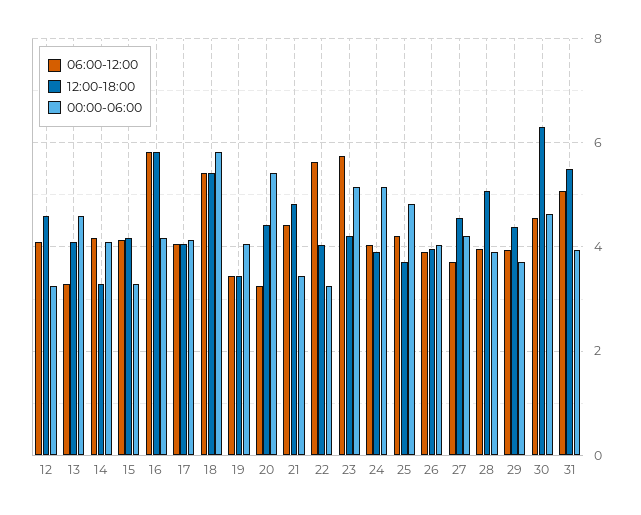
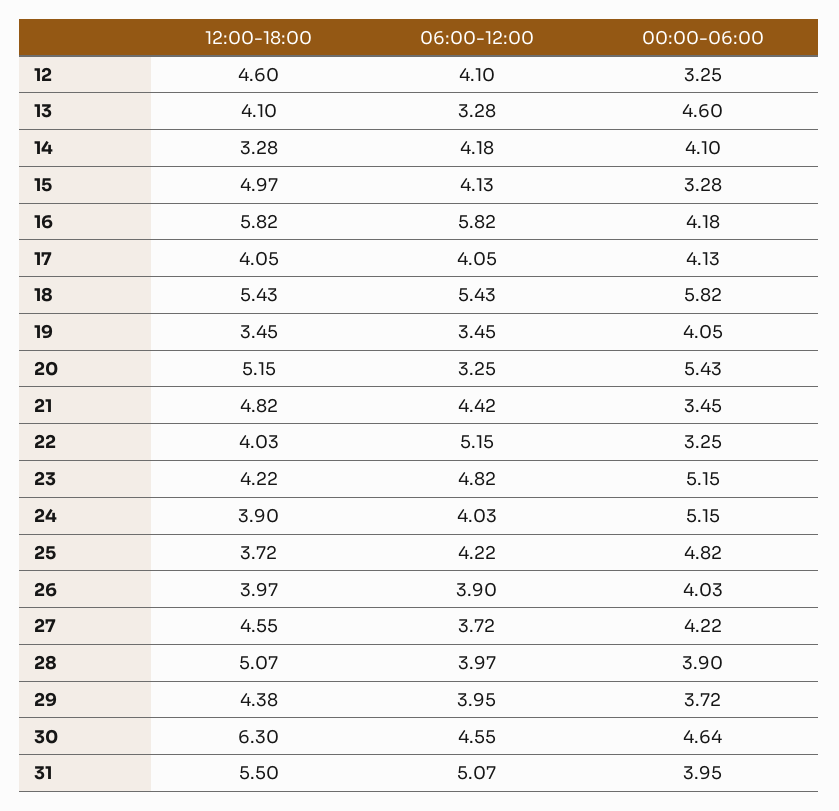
12:00-18:00, 15: 4.2 -> 4.97
12:00-18:00, 20: 4.4 -> 5.15
06:00-12:00, 22: 5.6 -> 5.15
06:00-12:00, 23: 5.8 -> 4.82

